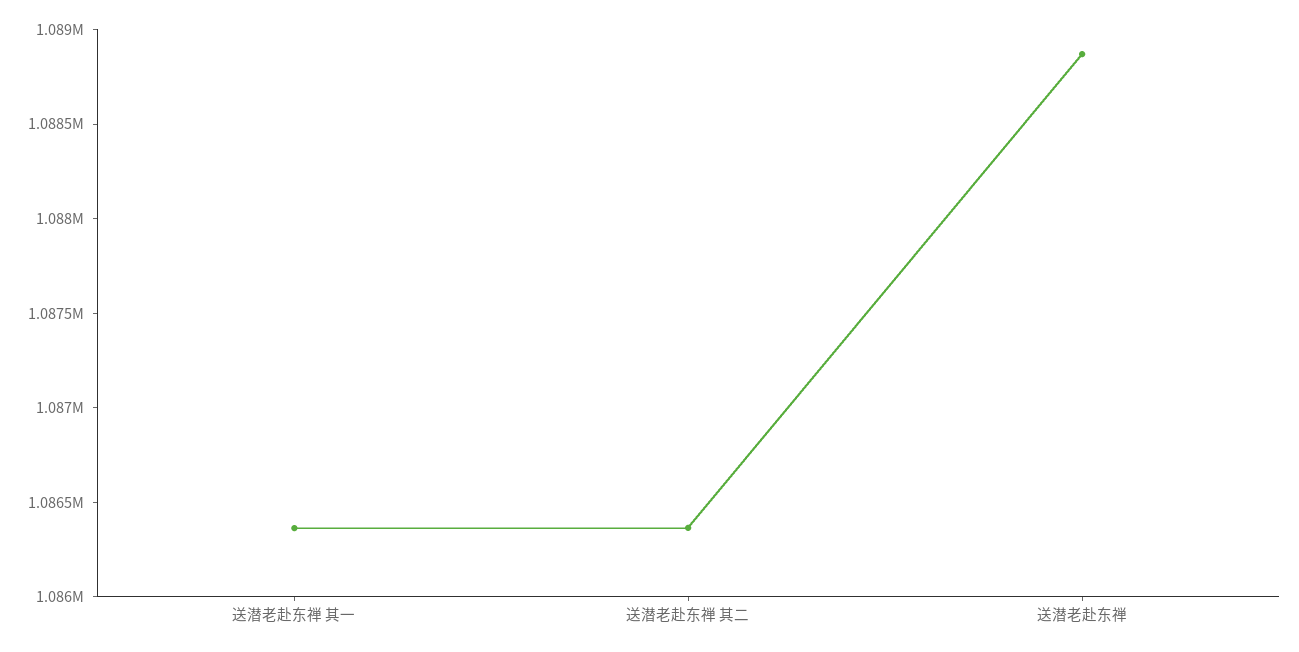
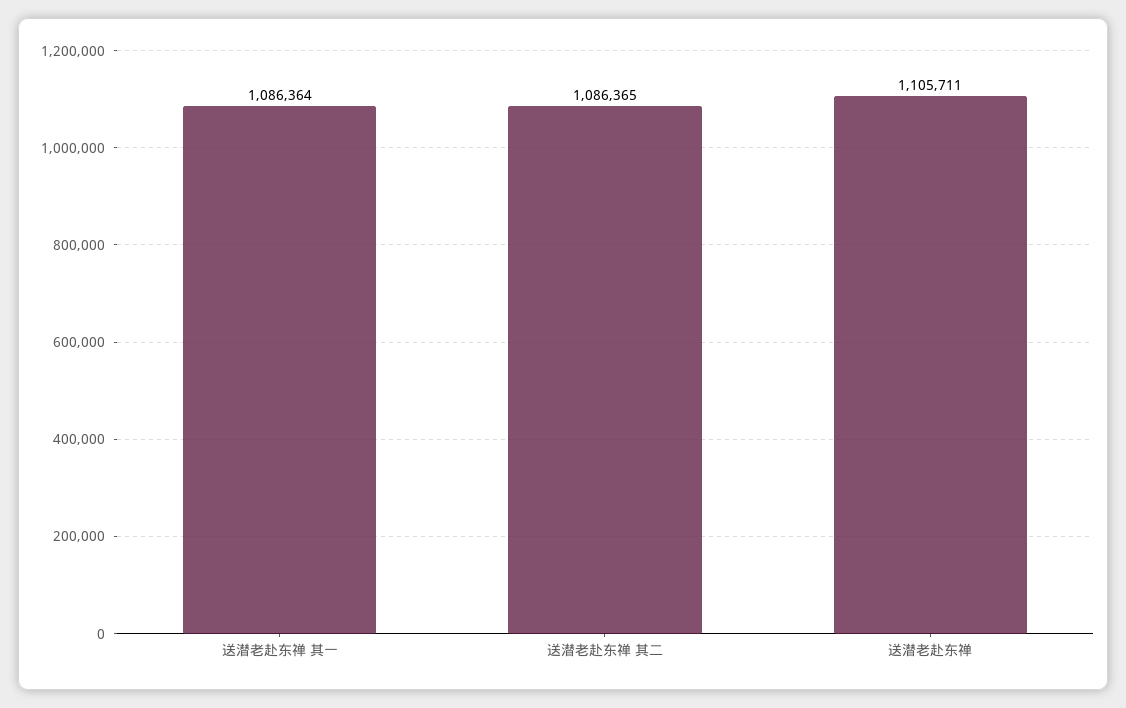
送潜老赴东禅: 1088900 -> 1105711

